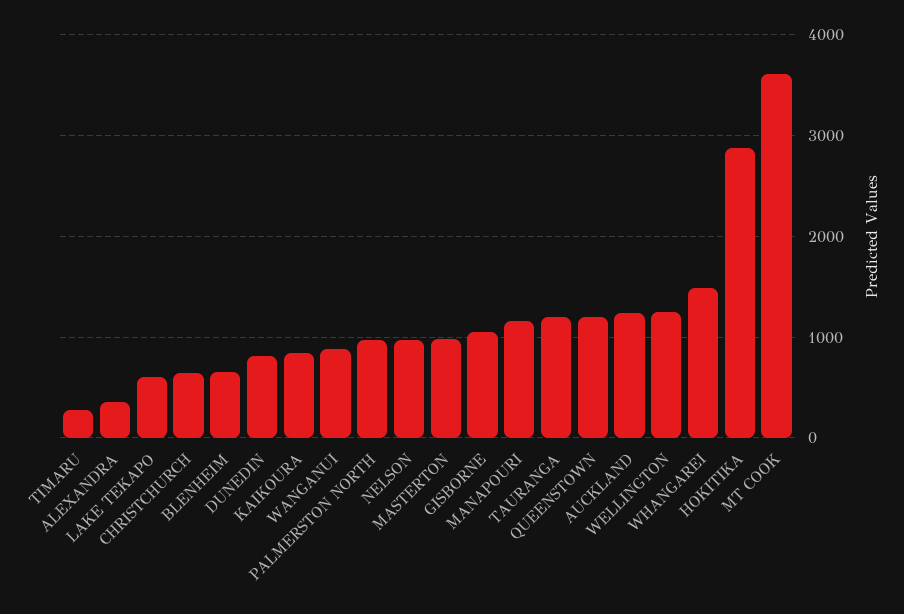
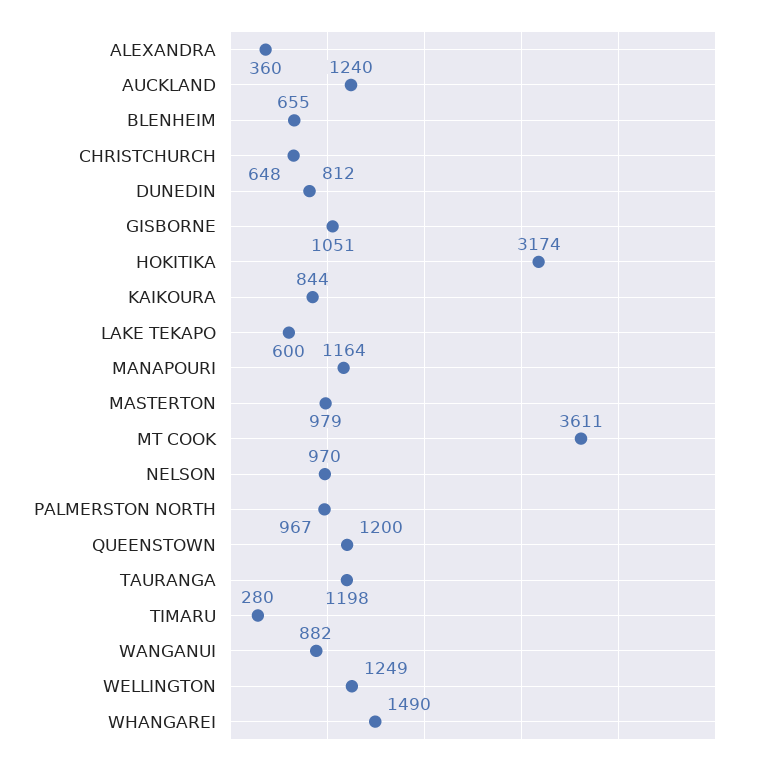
HOKITIKA: 2900 -> 3174

